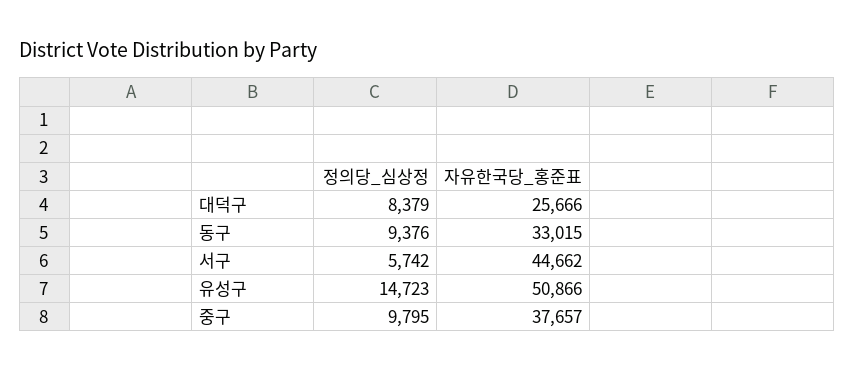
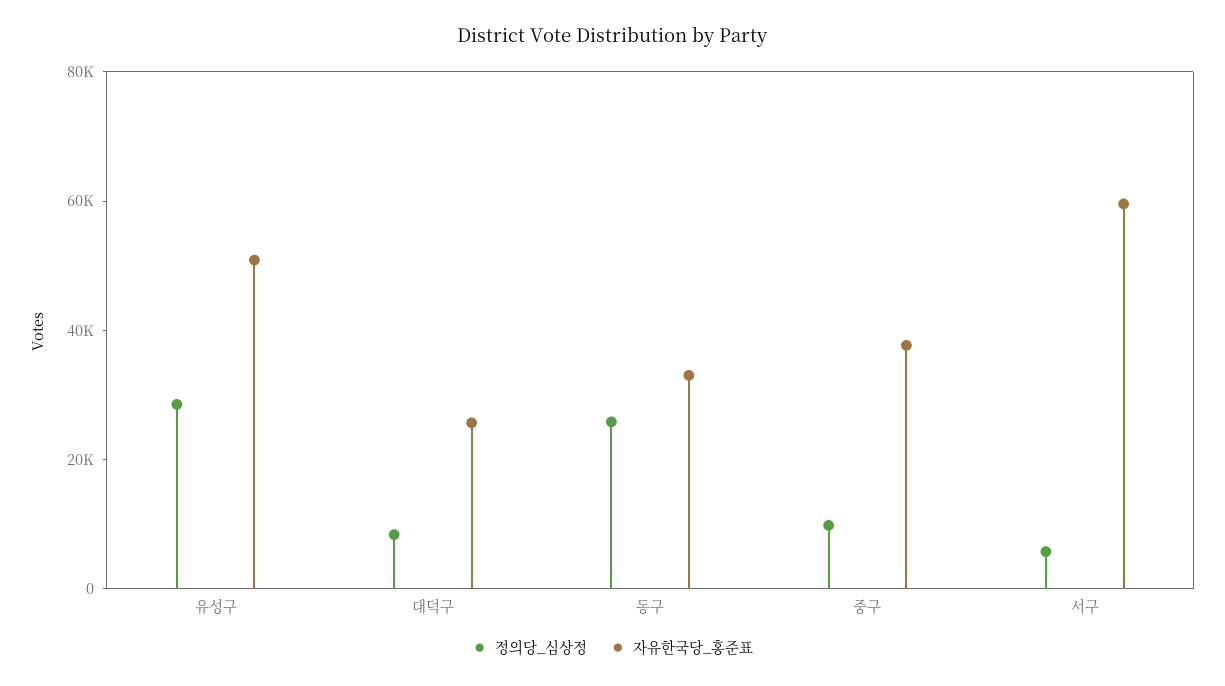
정의당_심상정, 동구: 9376 -> 25000
자유한국당_홍준표, 서구: 44662 -> 60000
정의당_심상정, 유성구: 14723 -> 30000

